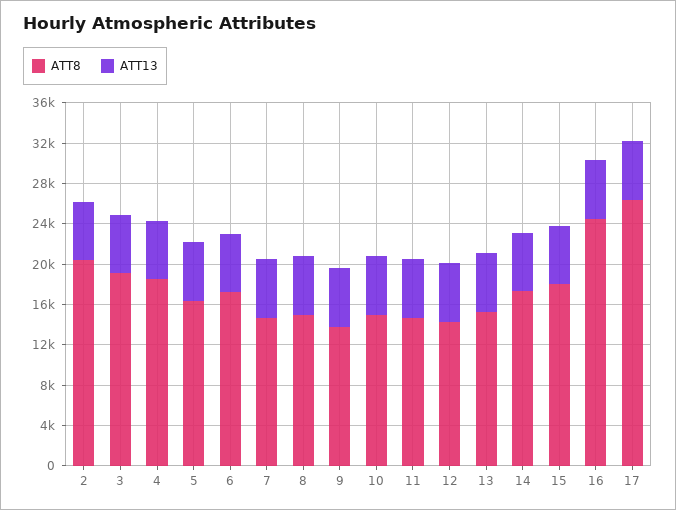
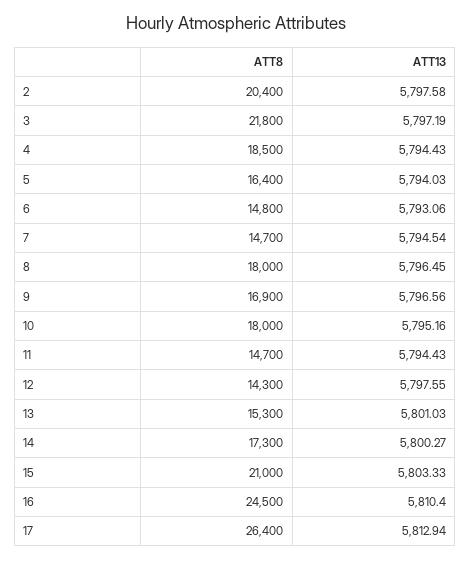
ATT8, 3: 19000 -> 21800
ATT8, 6: 17000 -> 14800
ATT8, 8: 15000 -> 18000
ATT8, 9: 14000 -> 16900
ATT8, 10: 15000 -> 18000
ATT8, 15: 18000 -> 21000

